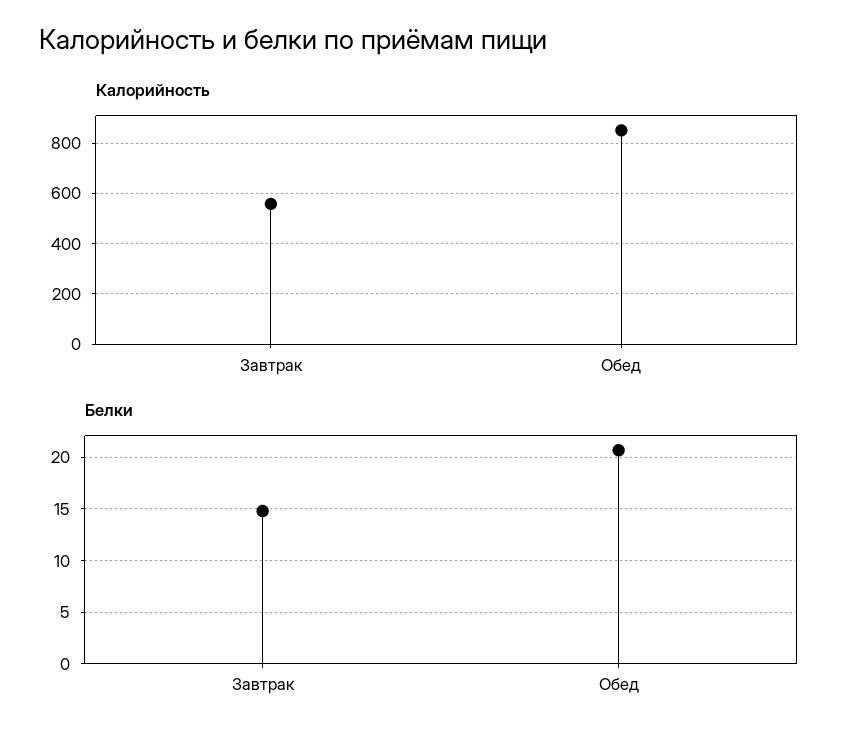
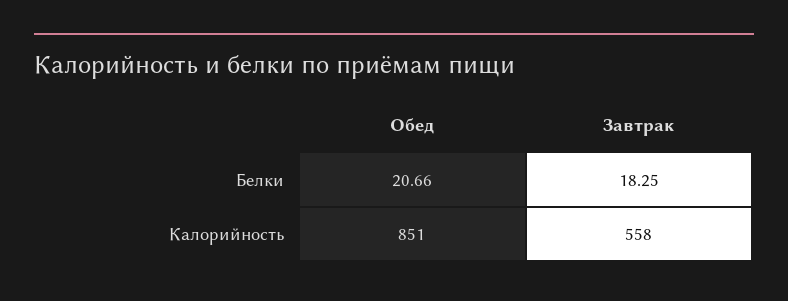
Белки, Завтрак: 15 -> 18.25

